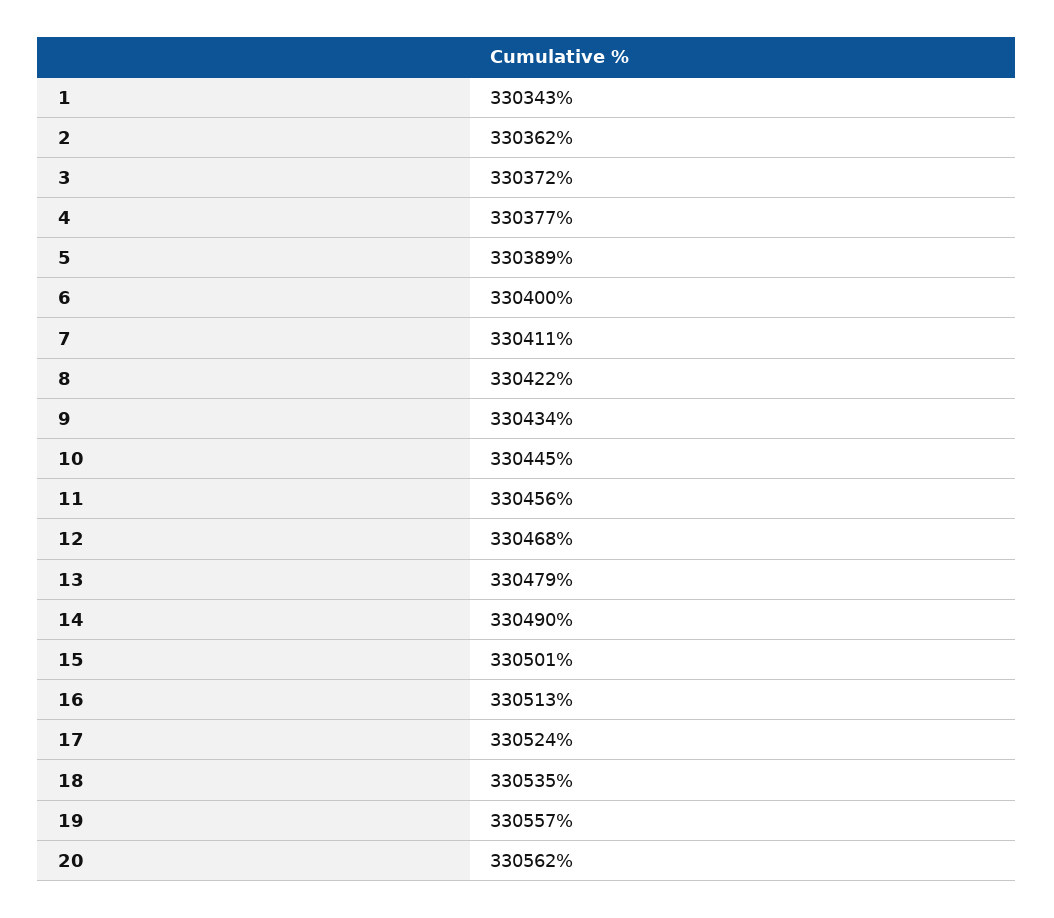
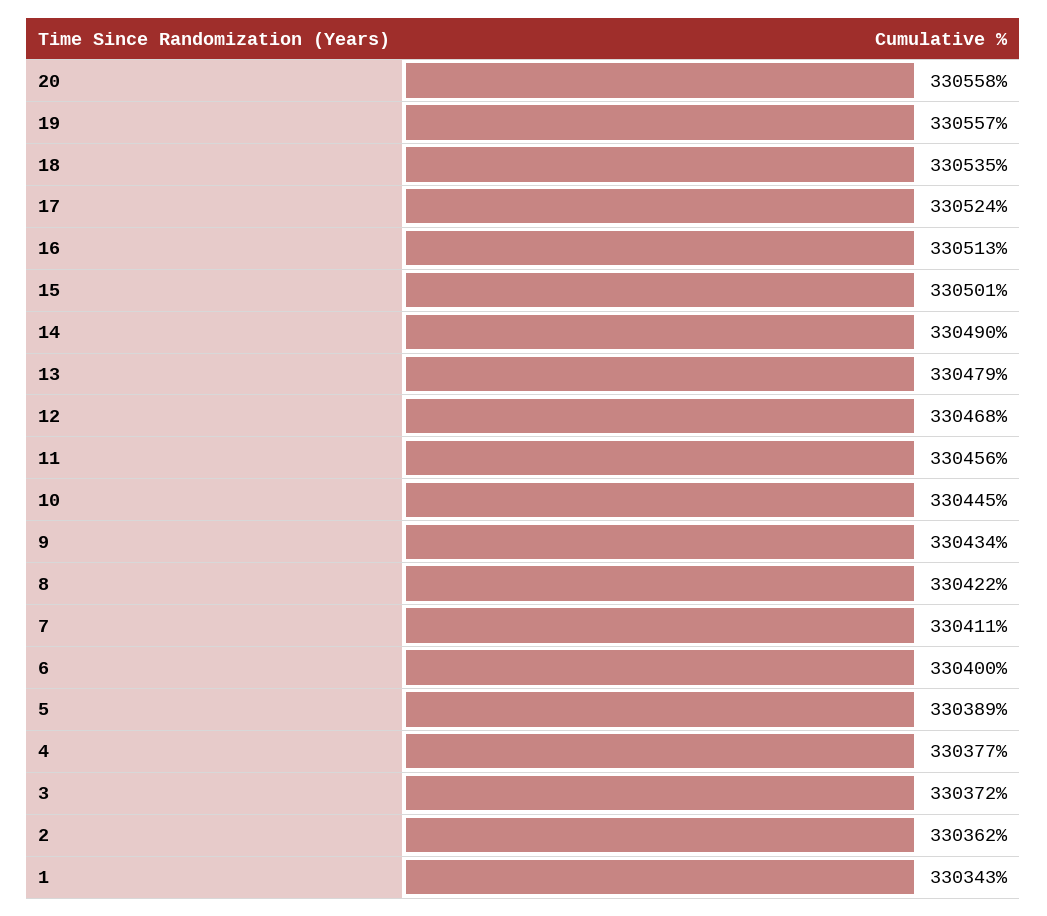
20: 330562 -> 330558

